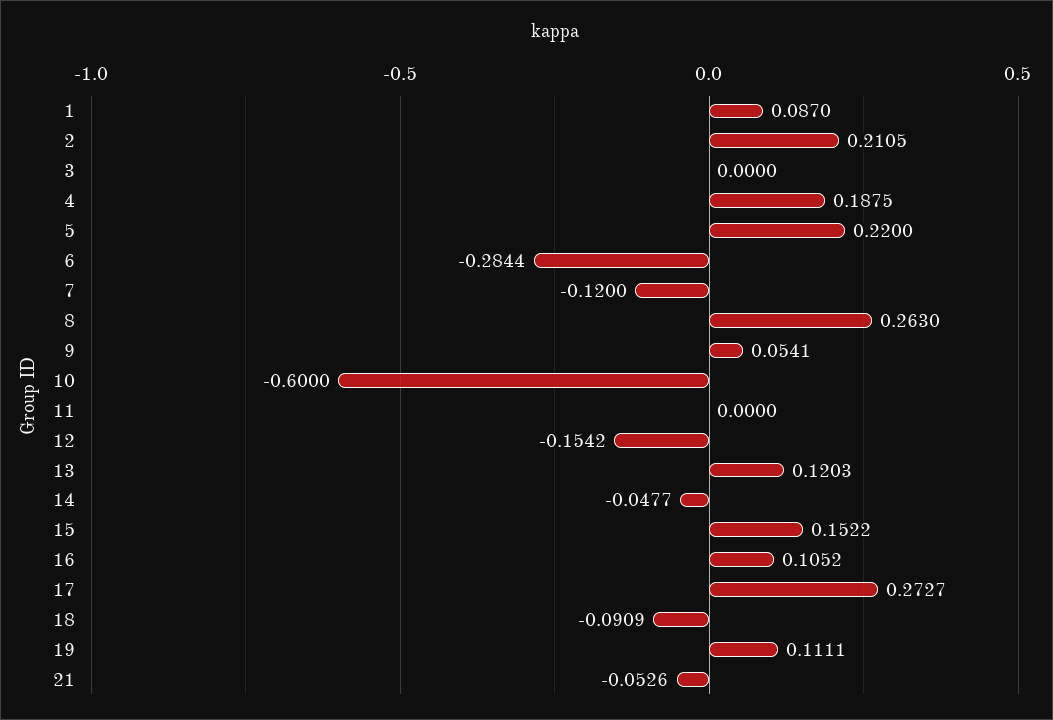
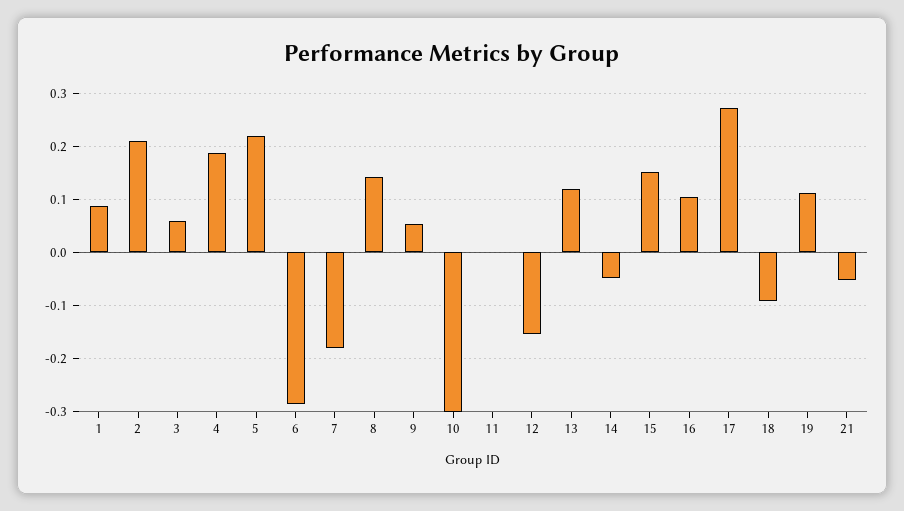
3: 0 -> 0.06
7: -0.12 -> -0.18
8: 0.263 -> 0.14
10: -0.6 -> -0.3

